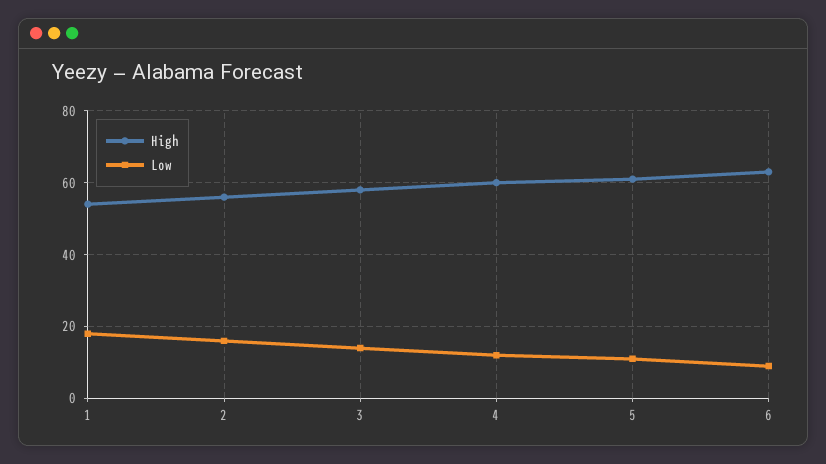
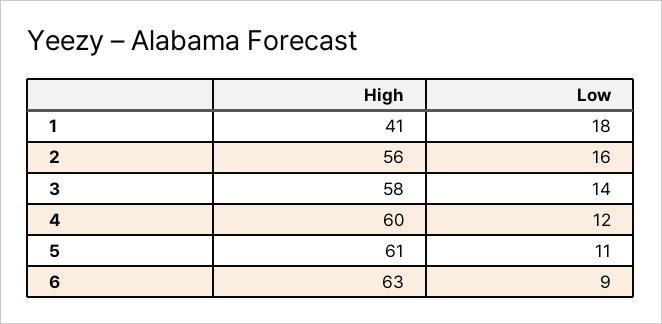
High, 1: 55 -> 41

